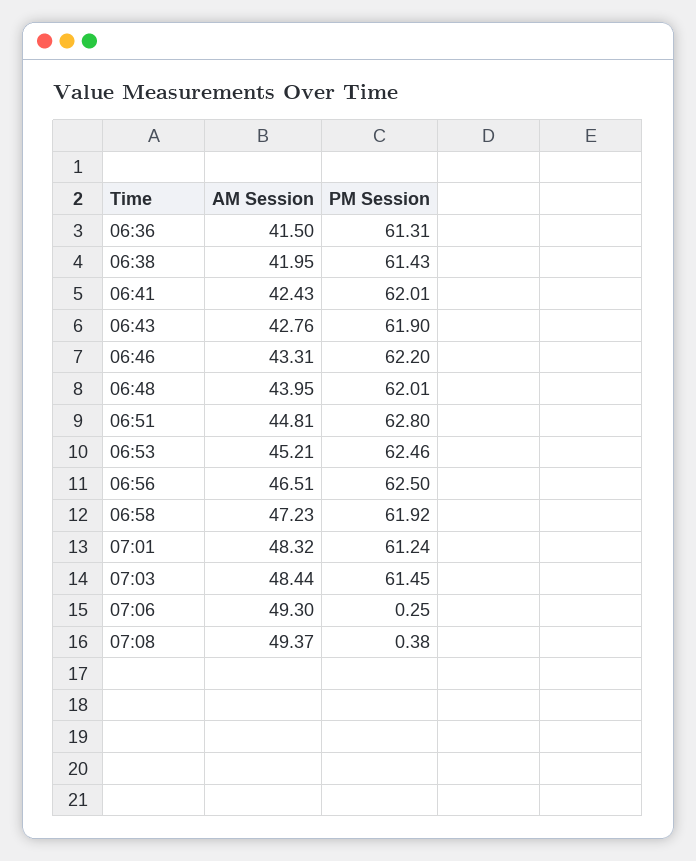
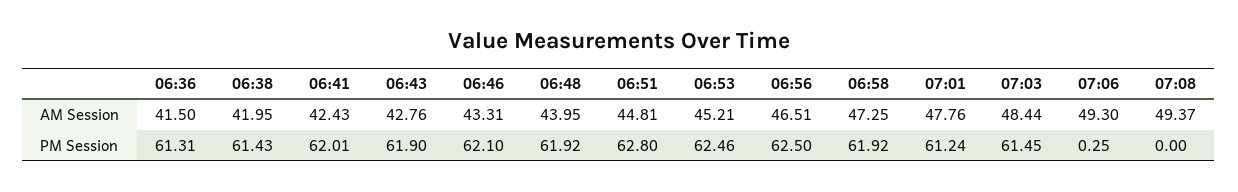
PM Session, 06:46: 62.2 -> 62.1
PM Session, 06:48: 62.01 -> 61.92
AM Session, 06:58: 47.23 -> 47.25
AM Session, 07:01: 48.32 -> 47.76
PM Session, 07:08: 0.38 -> 0

